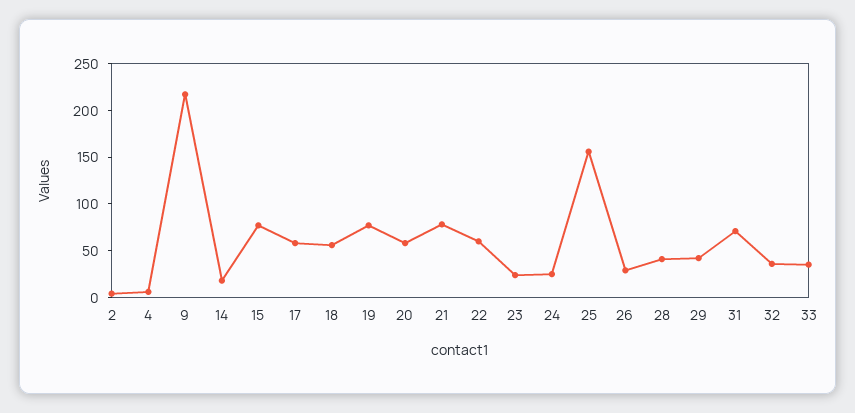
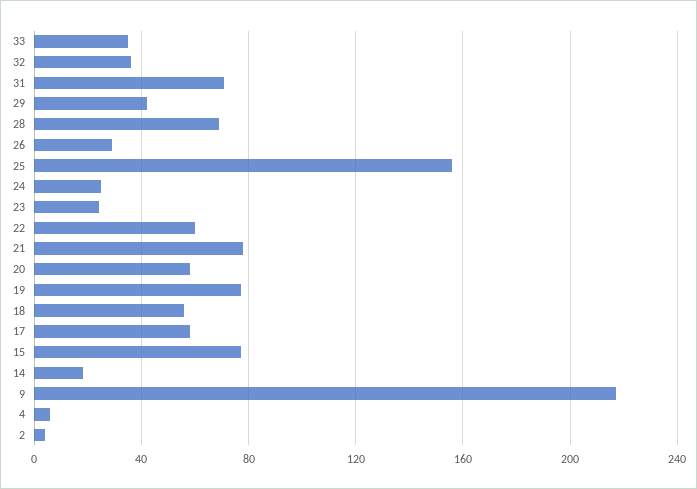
28: 40 -> 70

